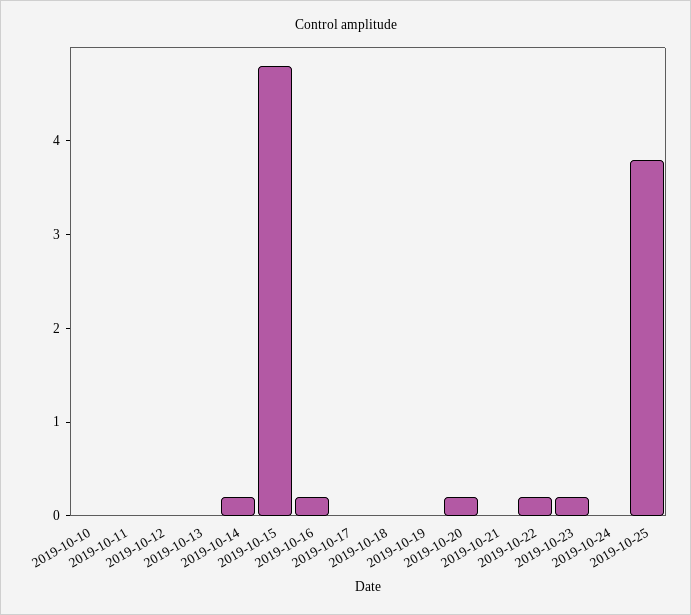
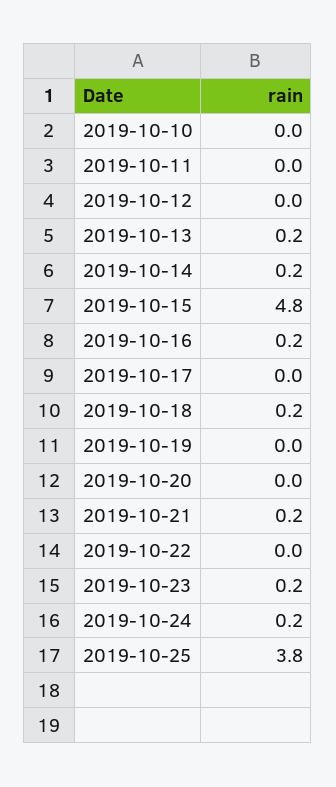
2019-10-13: 0 -> 0.2
2019-10-18: 0 -> 0.2
2019-10-20: 0.2 -> 0
2019-10-21: 0 -> 0.2
2019-10-22: 0.2 -> 0
2019-10-24: 0 -> 0.2

